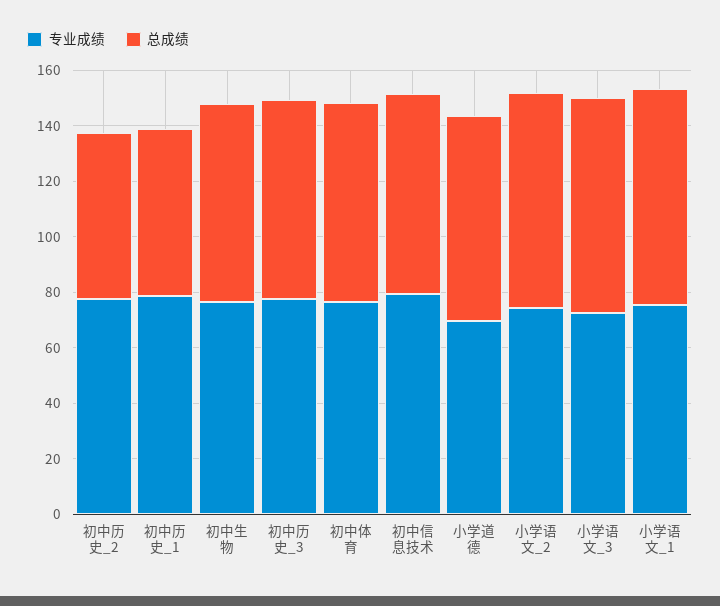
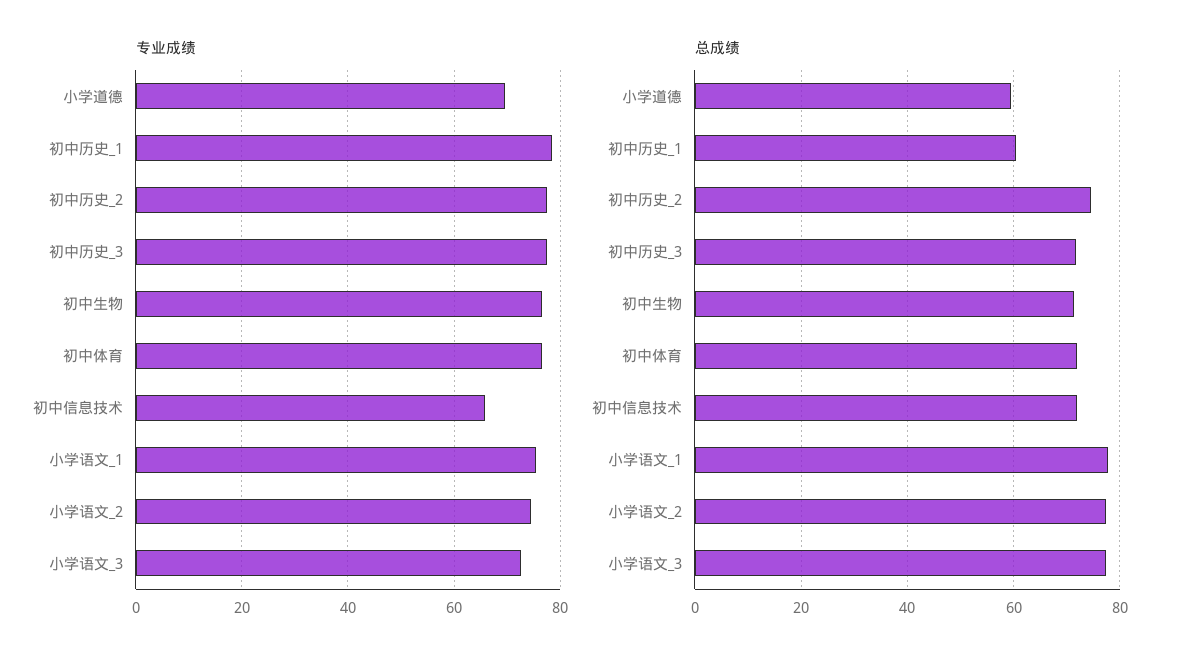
总成绩, 初中历史_2: 60 -> 74
专业成绩, 初中信息技术: 80 -> 66
总成绩, 小学道德: 75 -> 60

